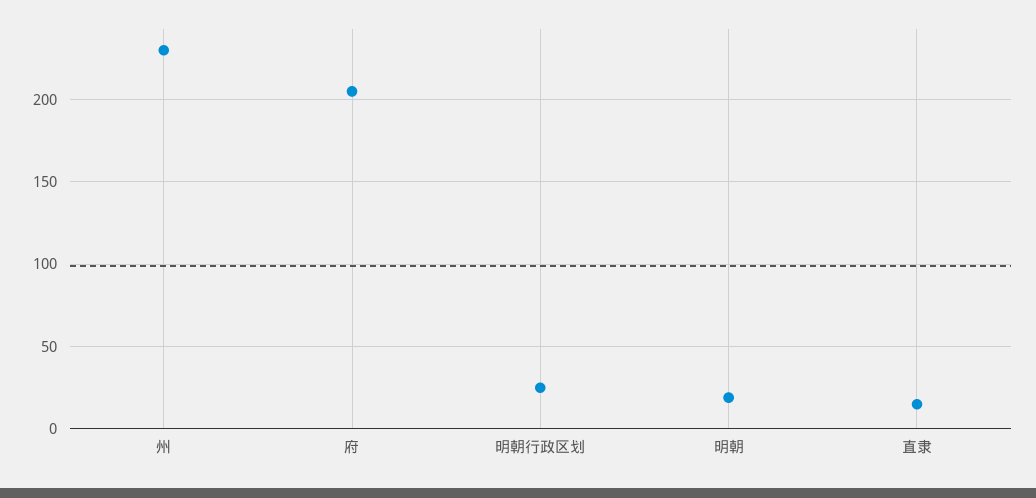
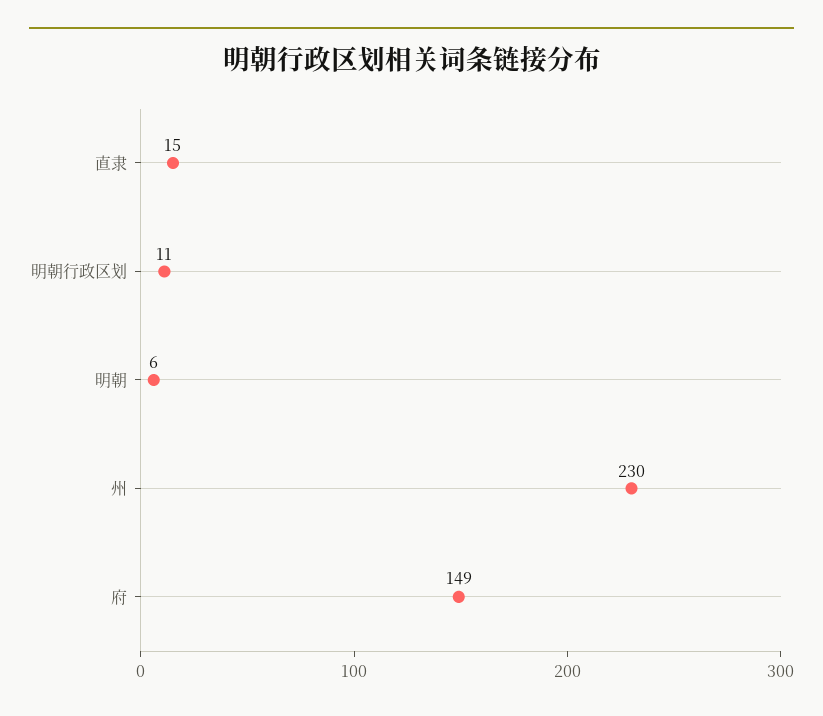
府: 205 -> 149
明朝行政区划: 25 -> 11
明朝: 20 -> 6

